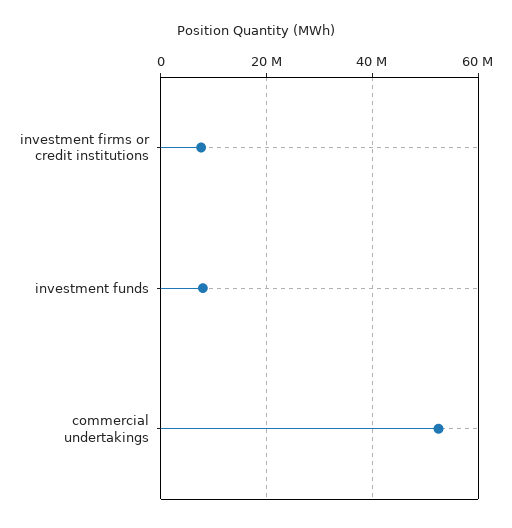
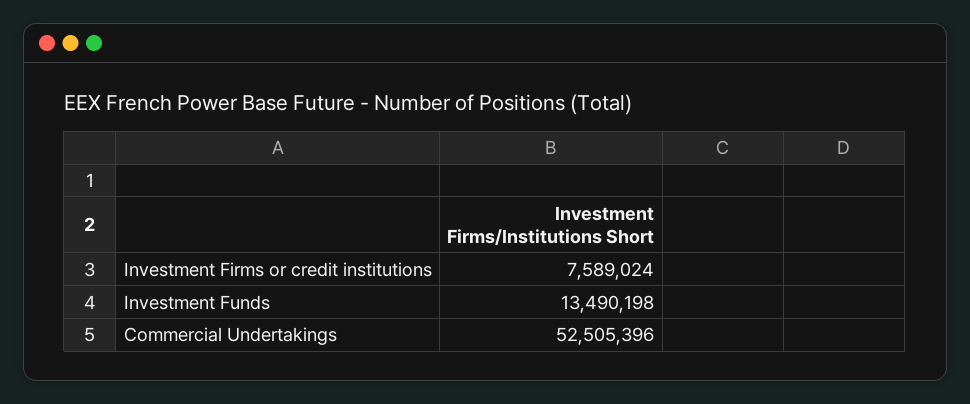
investment funds: 8000000 -> 13490198

